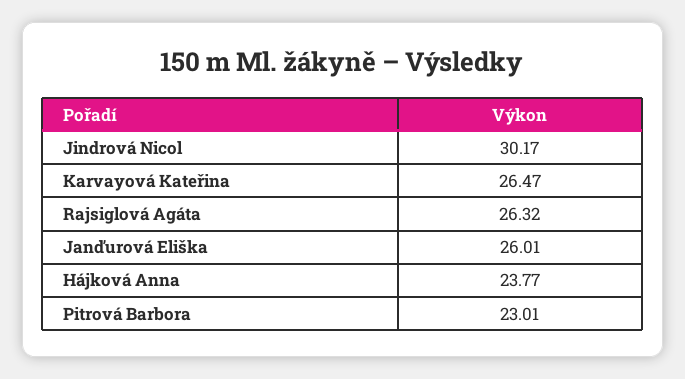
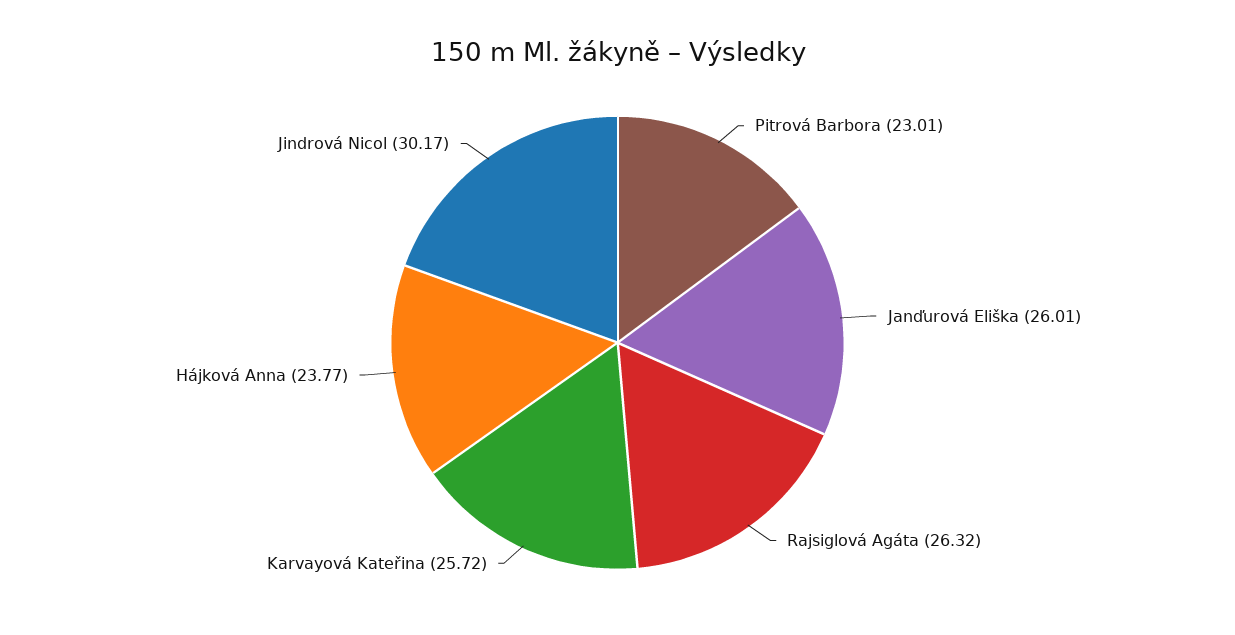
Karvayová Kateřina: 26.47 -> 25.72

